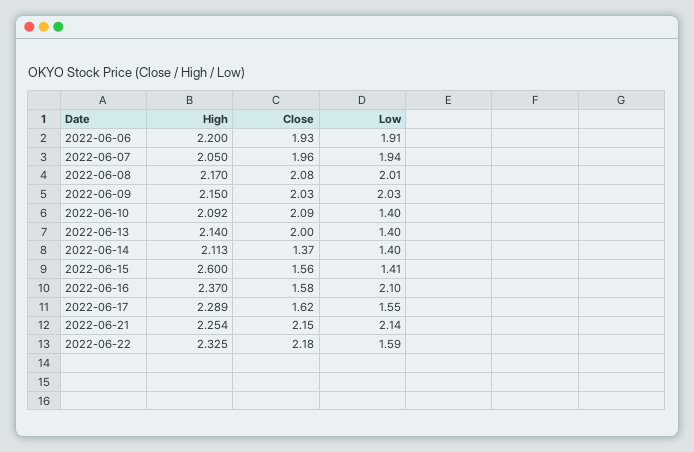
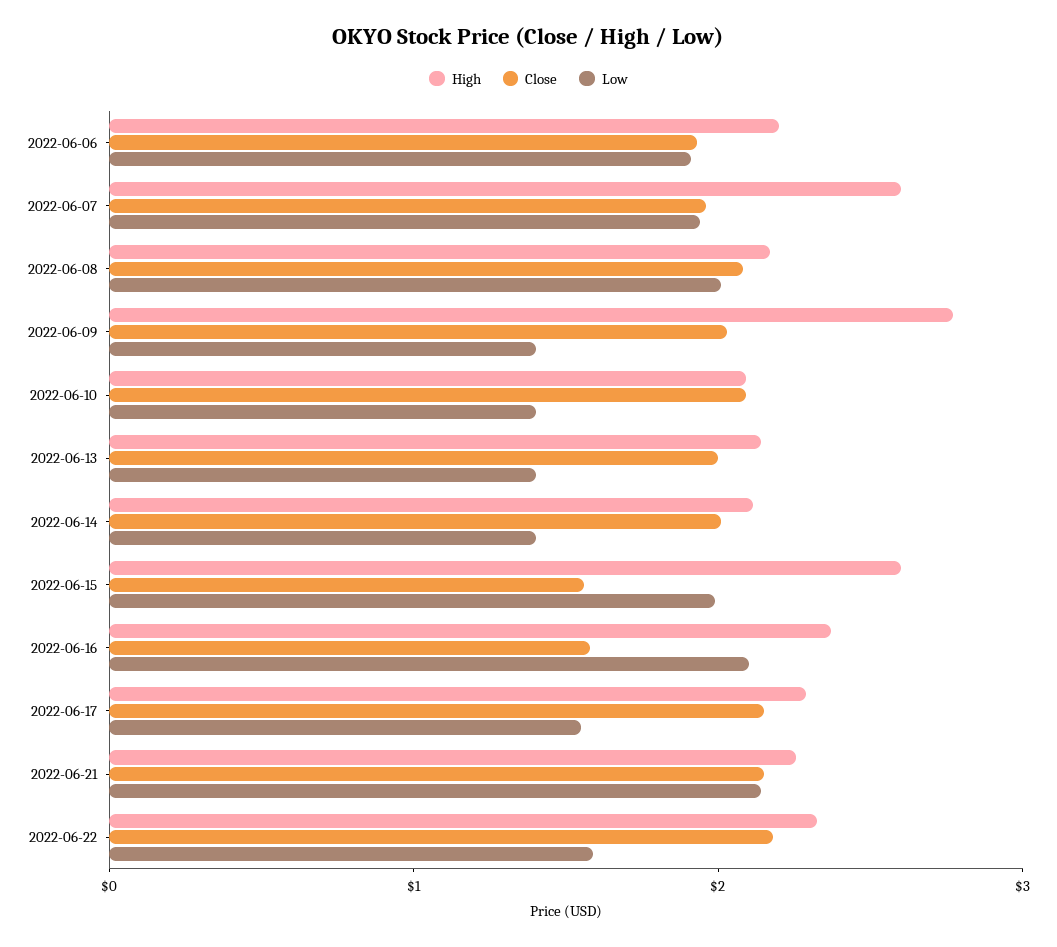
High, 2022-06-07: 2.05 -> 2.6
High, 2022-06-09: 2.15 -> 2.8
Low, 2022-06-09: 2.03 -> 1.4
Close, 2022-06-14: 1.37 -> 2
Low, 2022-06-15: 1.41 -> 2
Close, 2022-06-17: 1.62 -> 2.2

